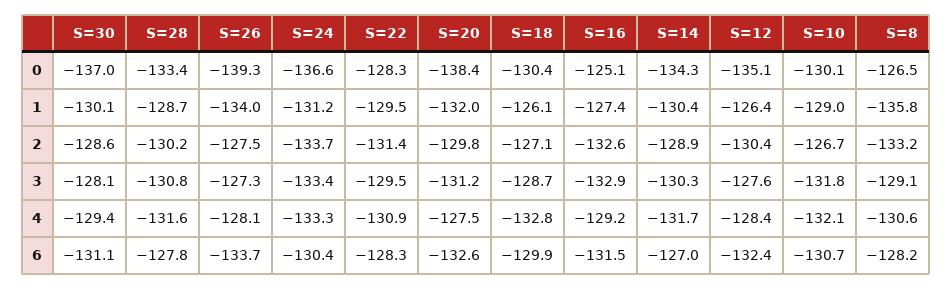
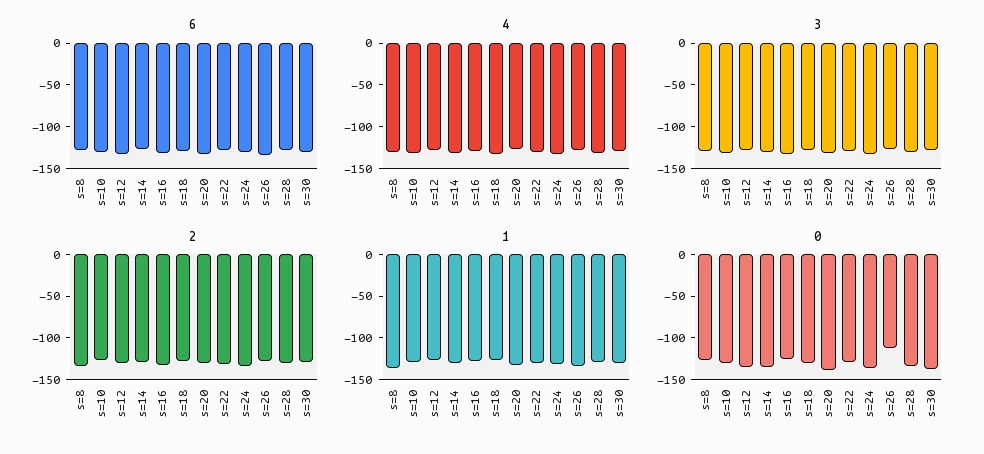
0, S=26: -139.3 -> -110

